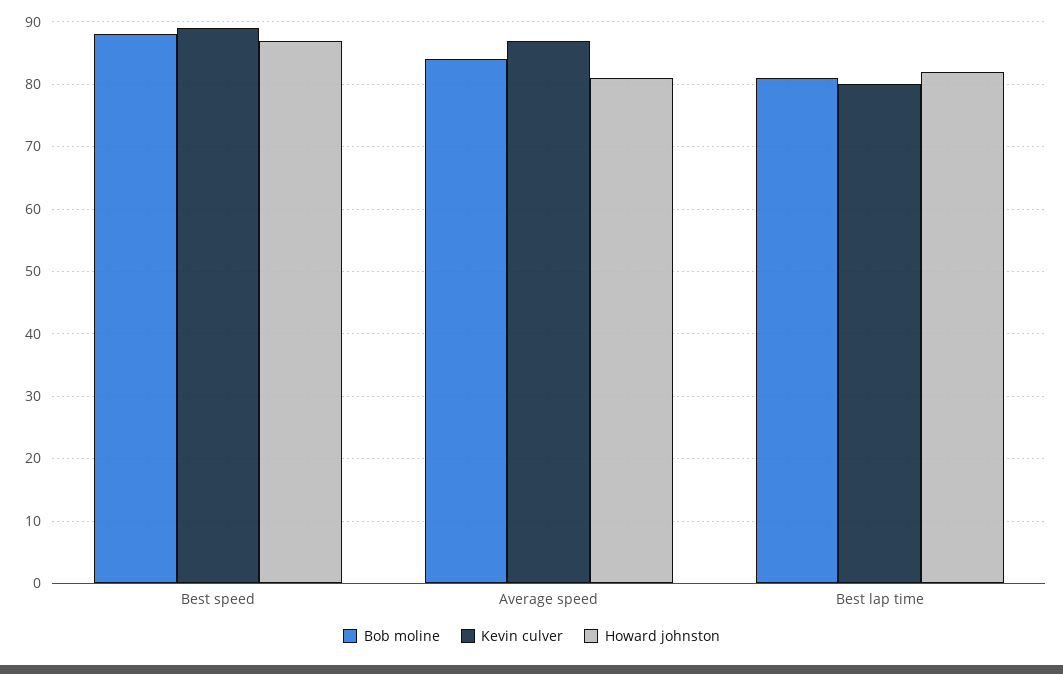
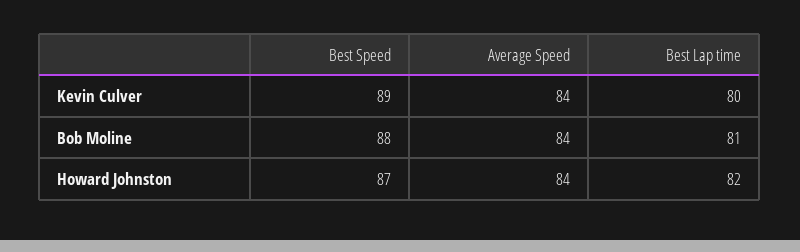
Kevin culver, Average speed: 87 -> 84
Howard johnston, Average speed: 81 -> 84

